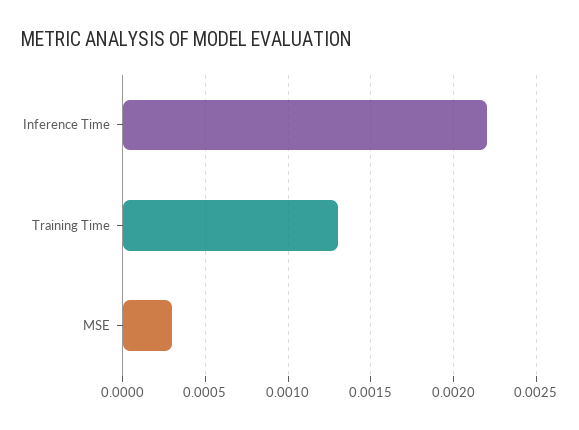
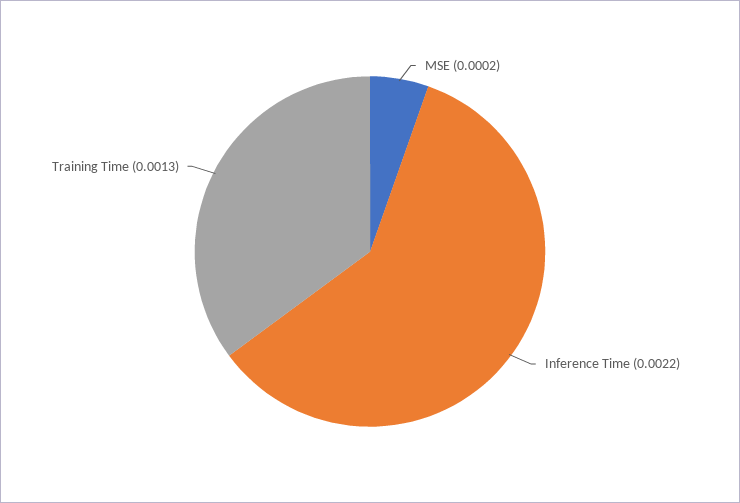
MSE: 0.0003 -> 0.0002

